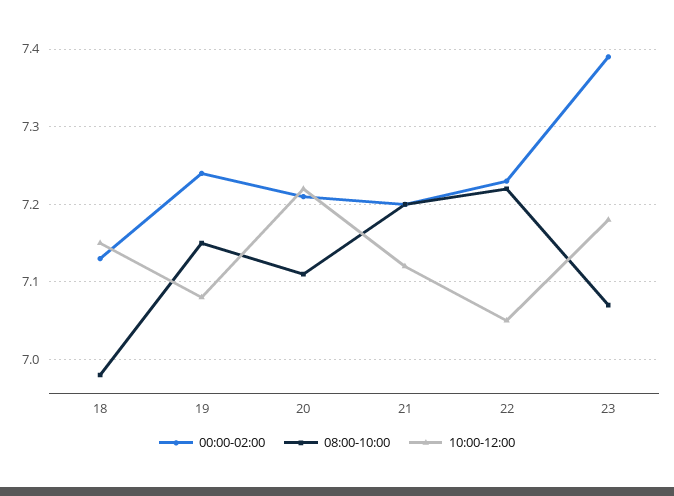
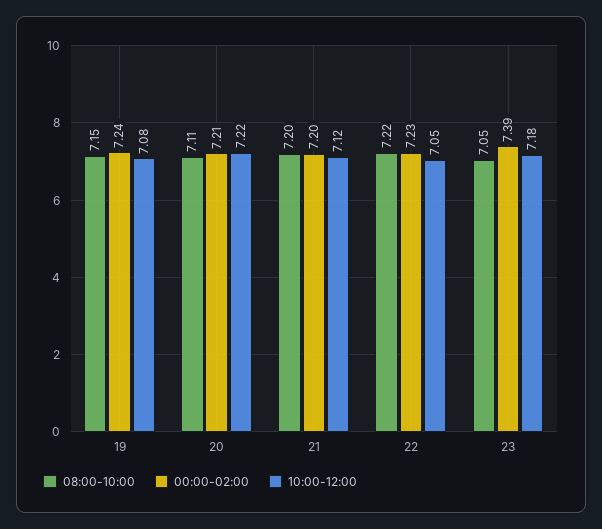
00:00-02:00, 18: 7.13 -> none
08:00-10:00, 18: 6.98 -> none
10:00-12:00, 18: 7.15 -> none
08:00-10:00, 23: 7.07 -> 7.05

